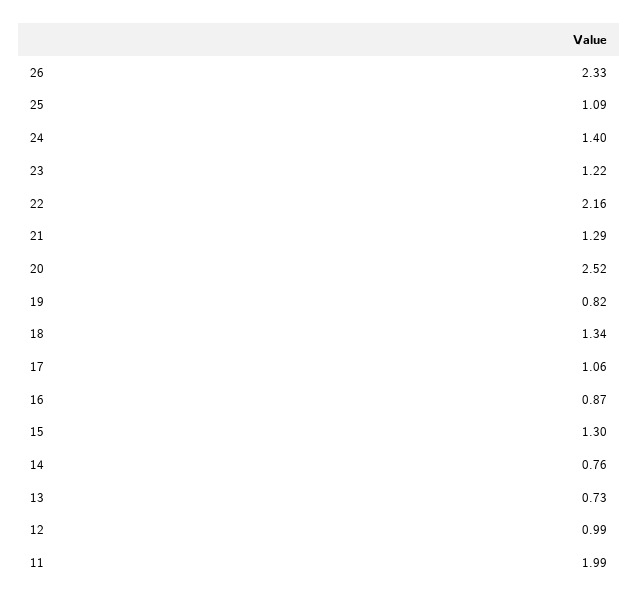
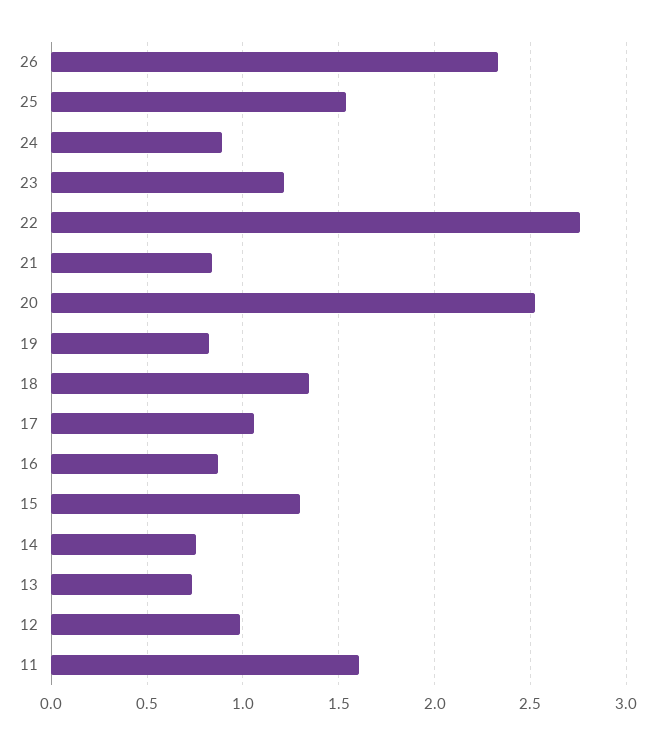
25: 1.09 -> 1.55
24: 1.4 -> 0.9
22: 2.16 -> 2.75
21: 1.29 -> 0.85
11: 1.99 -> 1.6

